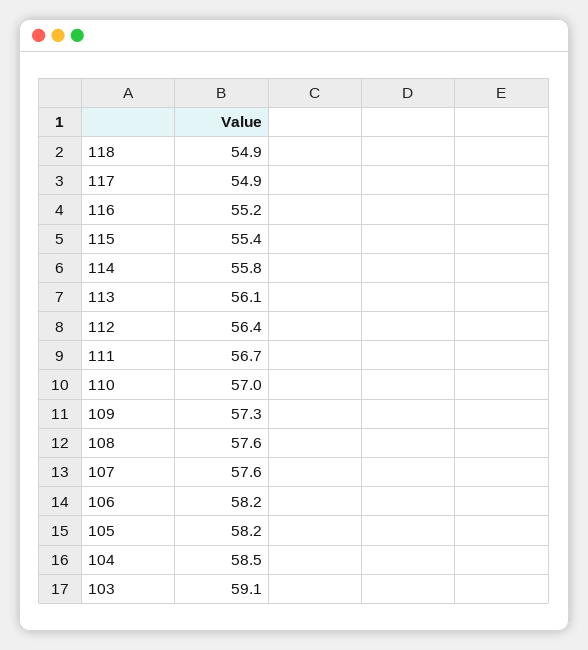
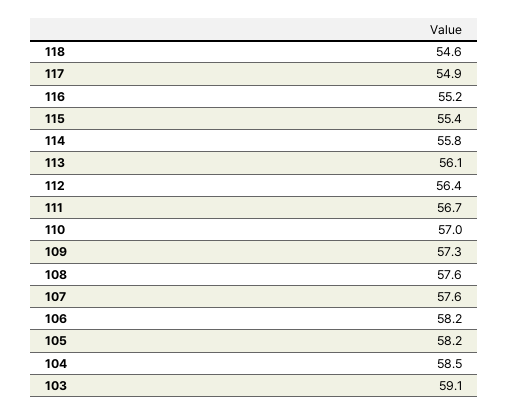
118: 54.9 -> 54.6

